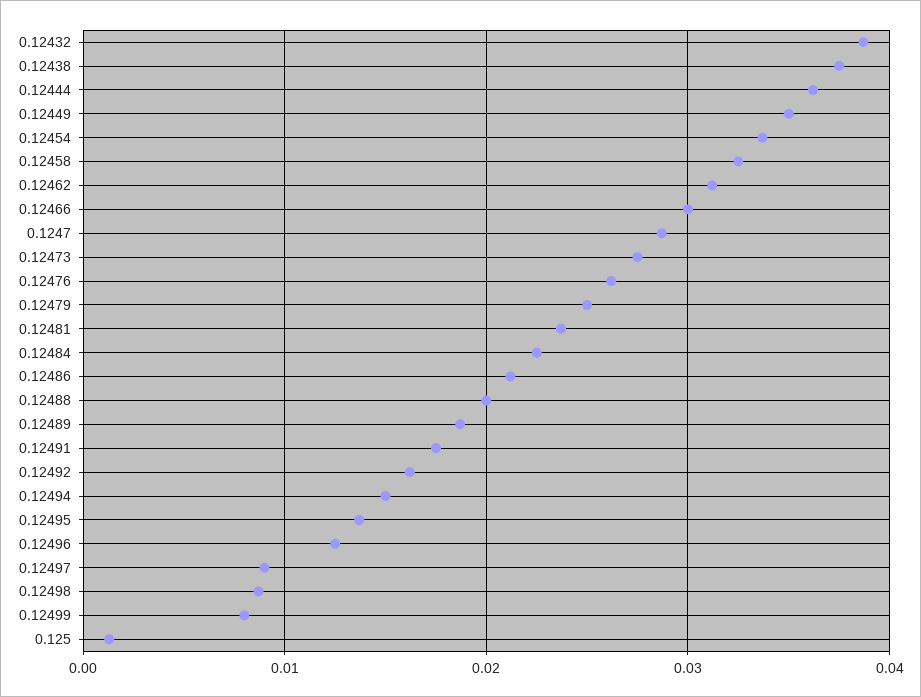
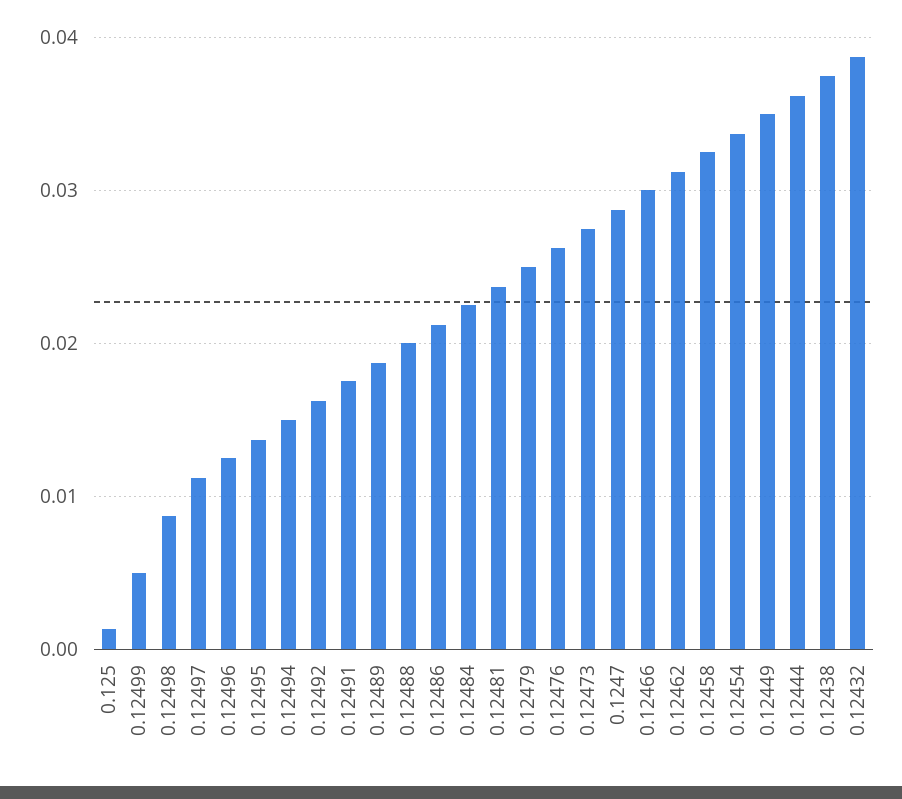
0.12497: 0.009 -> 0.011
0.12499: 0.008 -> 0.005

